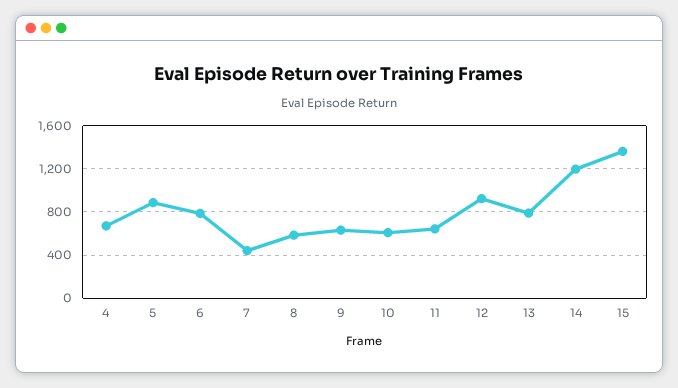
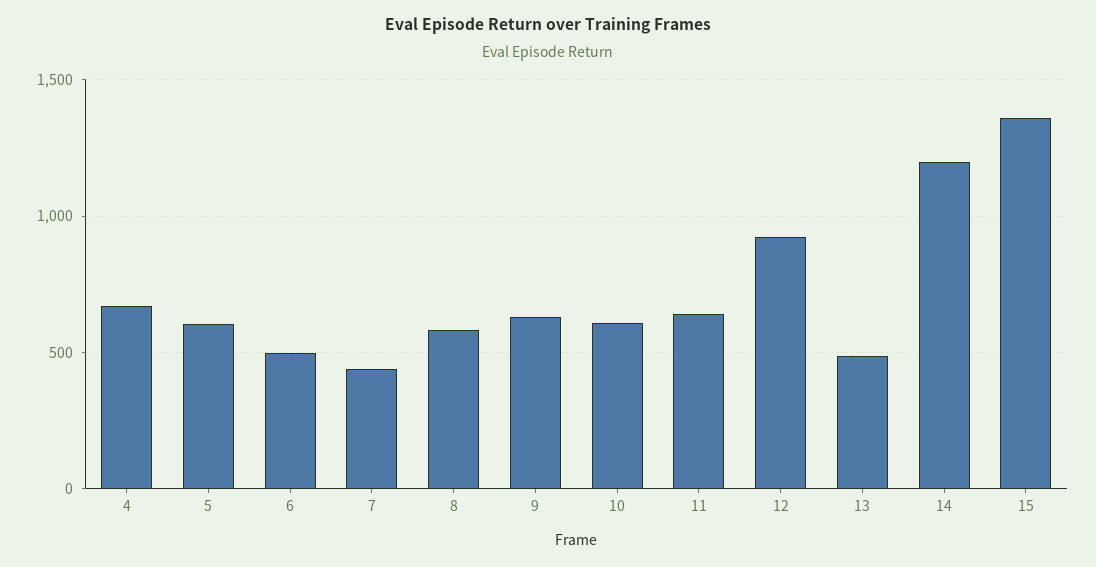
5: 900 -> 600
6: 800 -> 500
13: 800 -> 500

